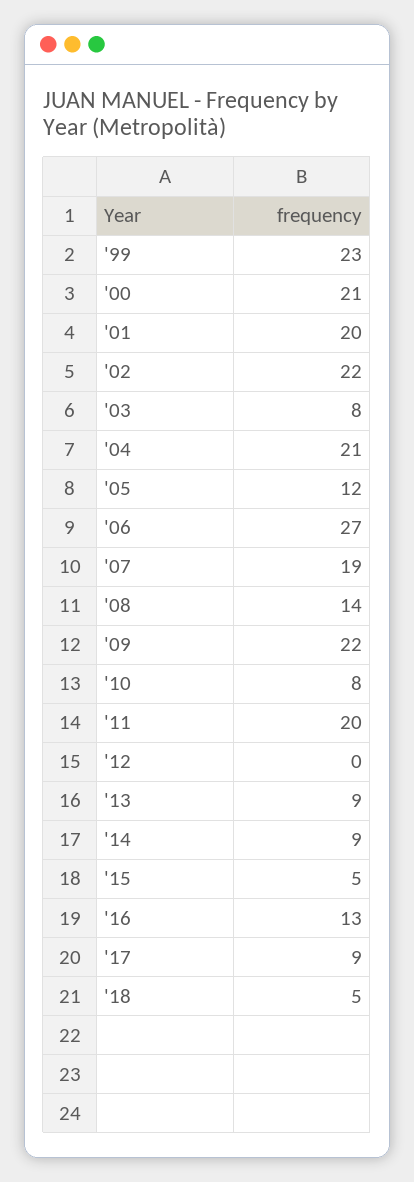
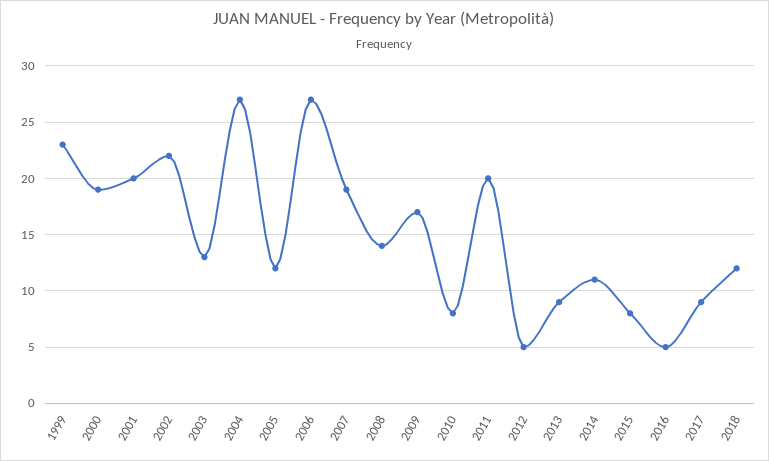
'00: 21 -> 19
'03: 8 -> 13
'04: 21 -> 27
'09: 22 -> 17
'12: 0 -> 5
'14: 9 -> 11
'15: 5 -> 8
'16: 13 -> 5
'18: 5 -> 12

